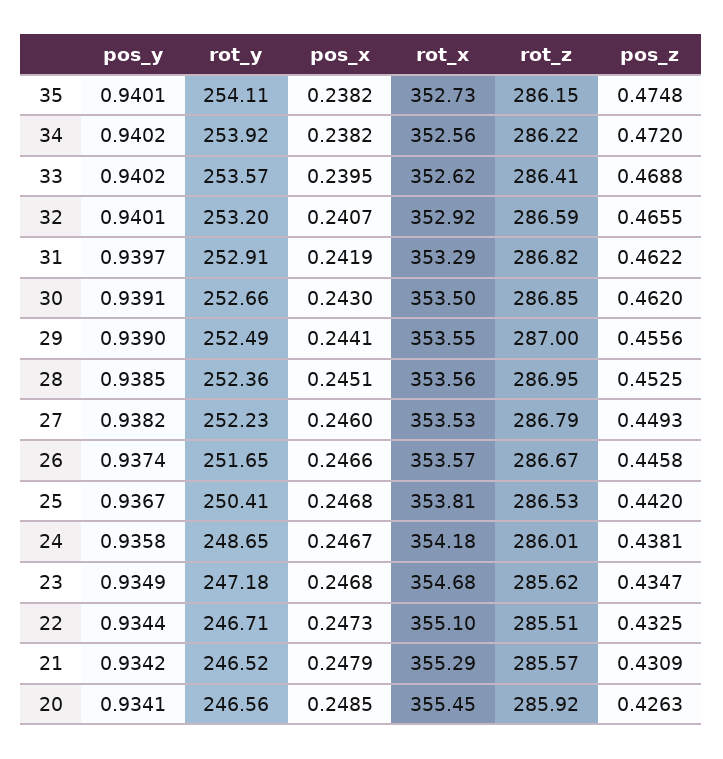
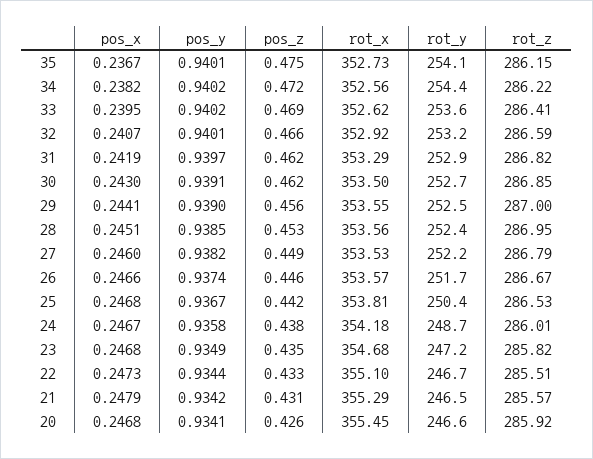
pos_x, 35: 0.2382 -> 0.2367
rot_y, 34: 253.92 -> 254.4
rot_z, 23: 285.62 -> 285.82
pos_x, 20: 0.2485 -> 0.2468

